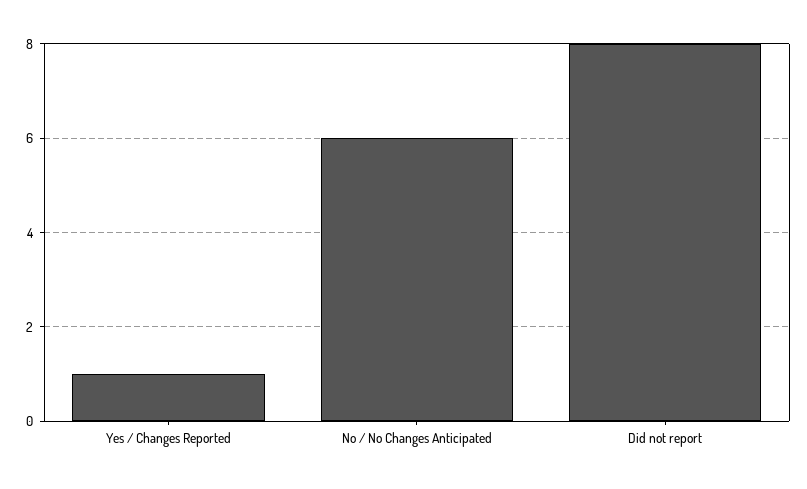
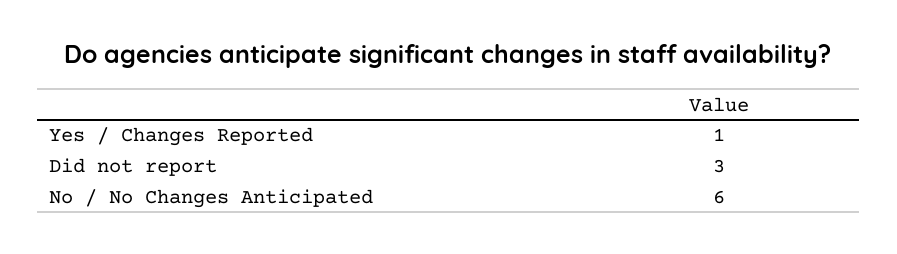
Did not report: 8 -> 3

